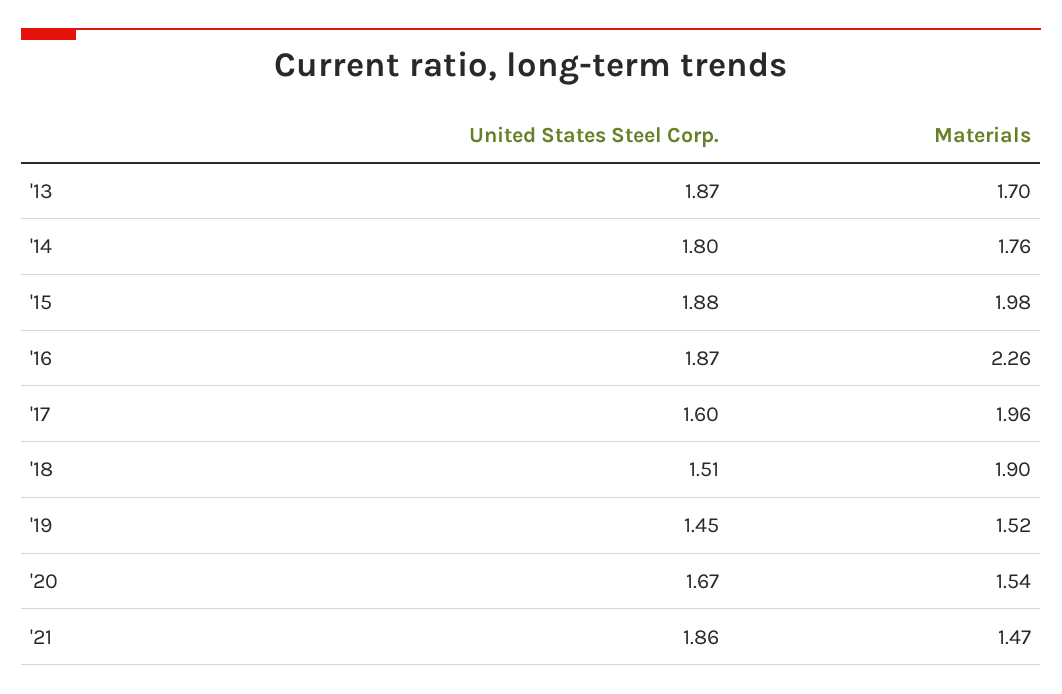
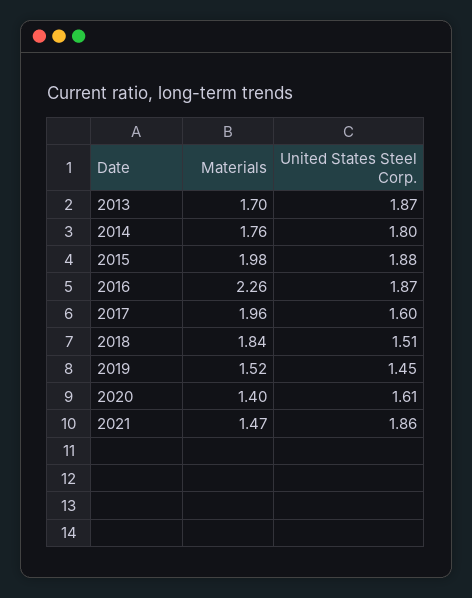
Materials, '18: 1.9 -> 1.84
United States Steel Corp., '20: 1.67 -> 1.61
Materials, '20: 1.54 -> 1.4

